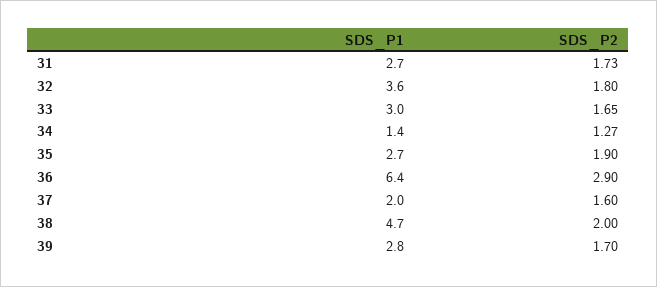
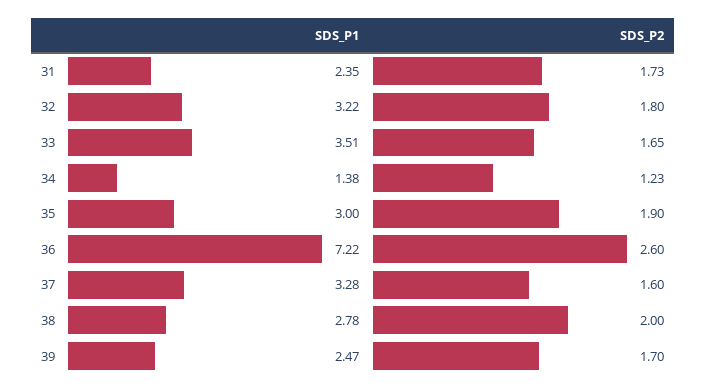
SDS_P1, 31: 2.7 -> 2.35
SDS_P1, 32: 3.6 -> 3.22
SDS_P1, 33: 3 -> 3.51
SDS_P2, 34: 1.27 -> 1.23
SDS_P1, 35: 2.7 -> 3
SDS_P1, 36: 6.4 -> 7.22
SDS_P2, 36: 2.9 -> 2.6
SDS_P1, 37: 2 -> 3.28
SDS_P1, 38: 4.7 -> 2.78
SDS_P1, 39: 2.8 -> 2.47

